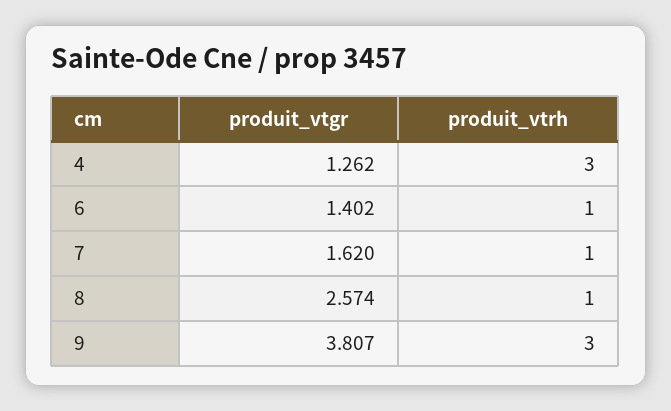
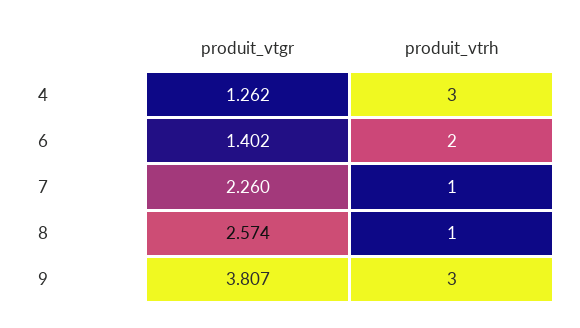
produit_vtrh, 6: 1 -> 2
produit_vtgr, 7: 1.62 -> 2.26

